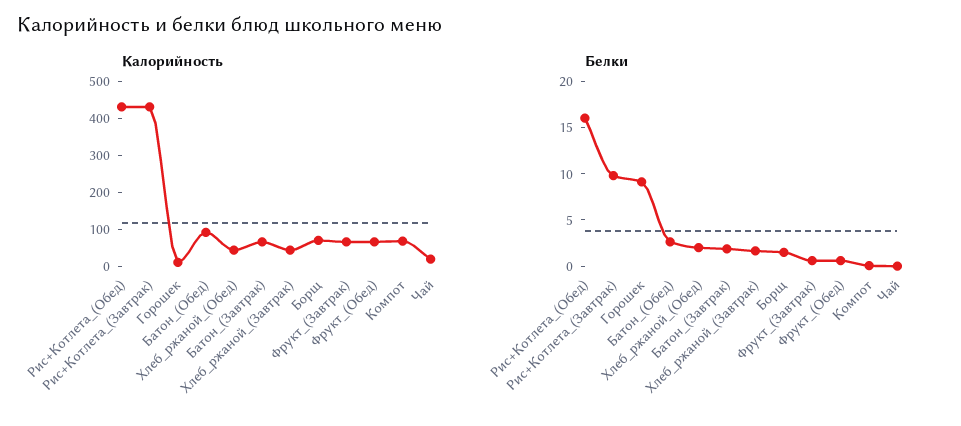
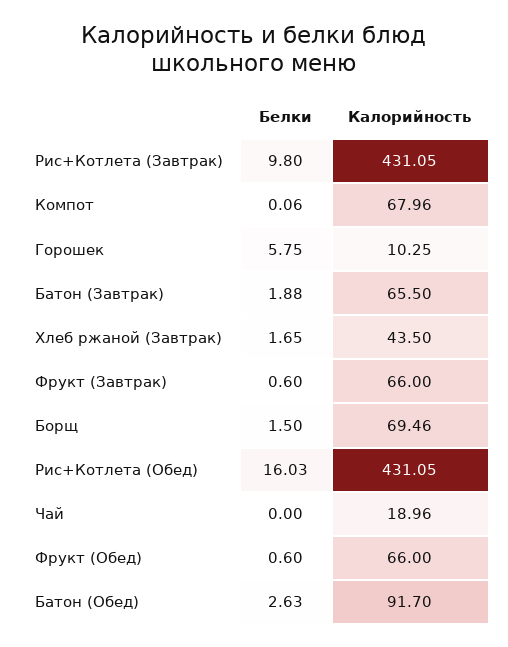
Калорийность, Хлеб_ржаной_(Обед): 50 -> none
Белки, Горошек: 9 -> 5.75
Белки, Хлеб_ржаной_(Обед): 2 -> none

